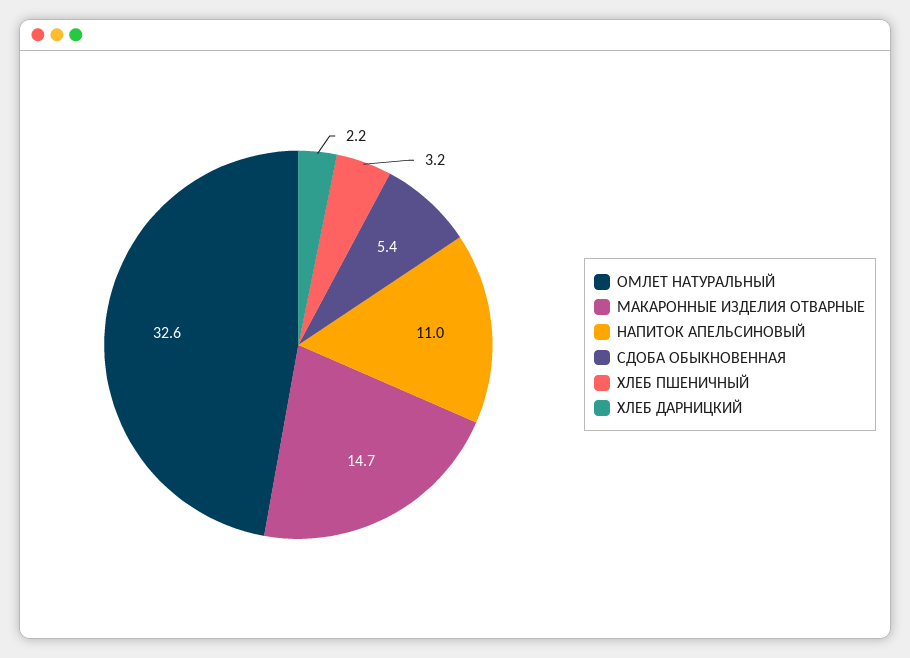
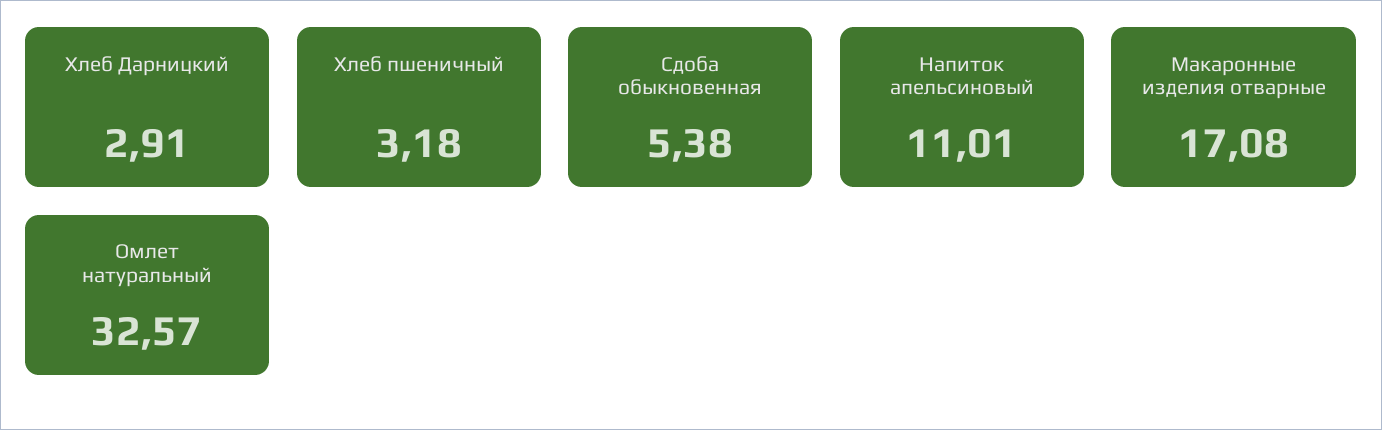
МАКАРОННЫЕ ИЗДЕЛИЯ ОТВАРНЫЕ: 14.7 -> 17.08
ХЛЕБ ДАРНИЦКИЙ: 2.2 -> 2.91

